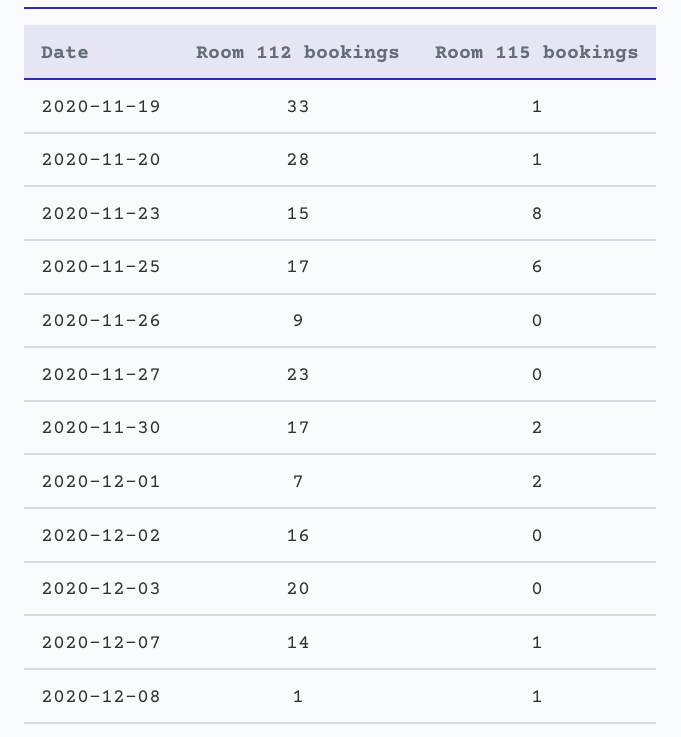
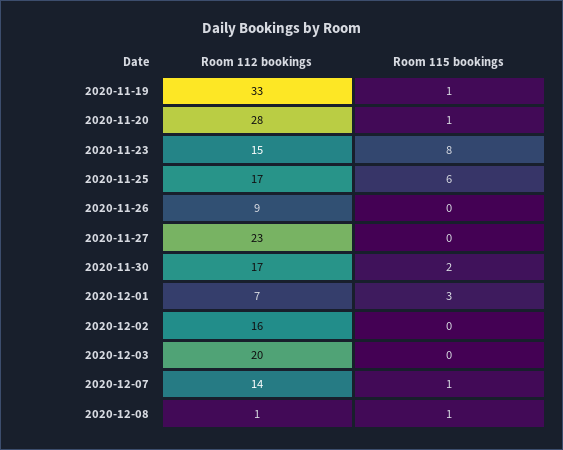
Room 115 bookings, 2020-12-01: 2 -> 3

